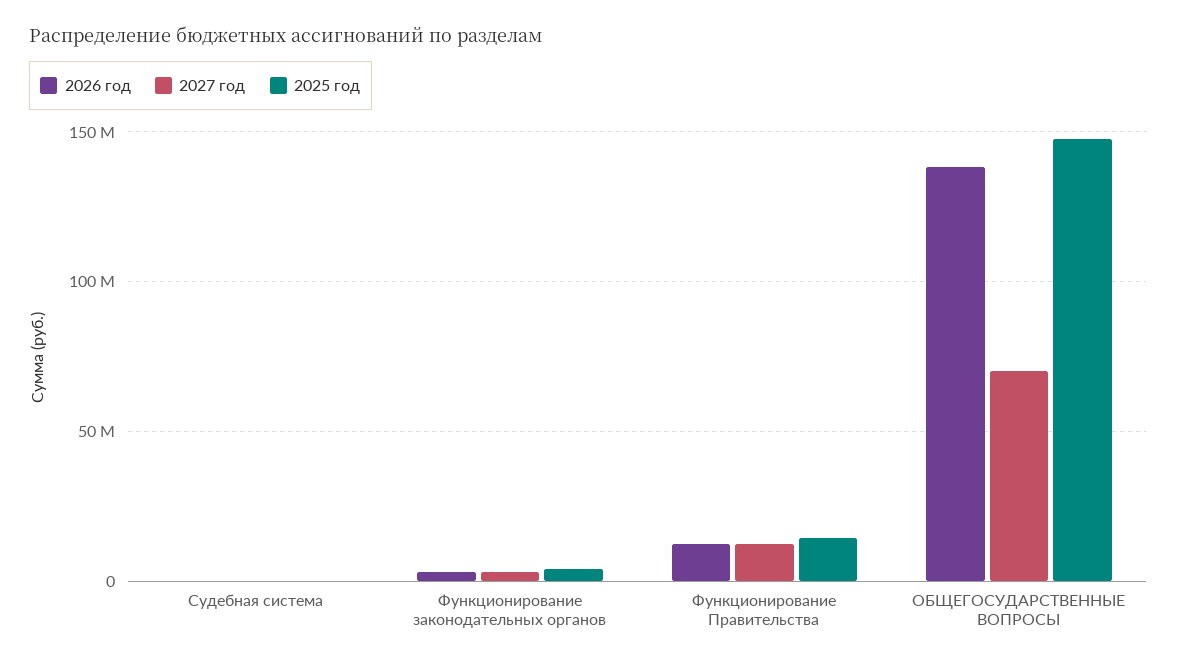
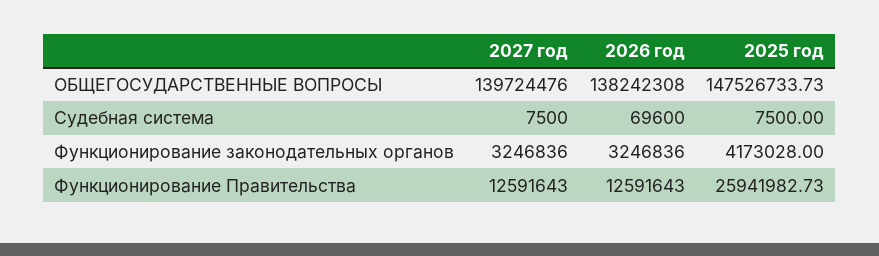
2025 год, Функционирование Правительства: 15000000 -> 25941982.73
2027 год, ОБЩЕГОСУДАРСТВЕННЫЕ ВОПРОСЫ: 70000000 -> 139724476

